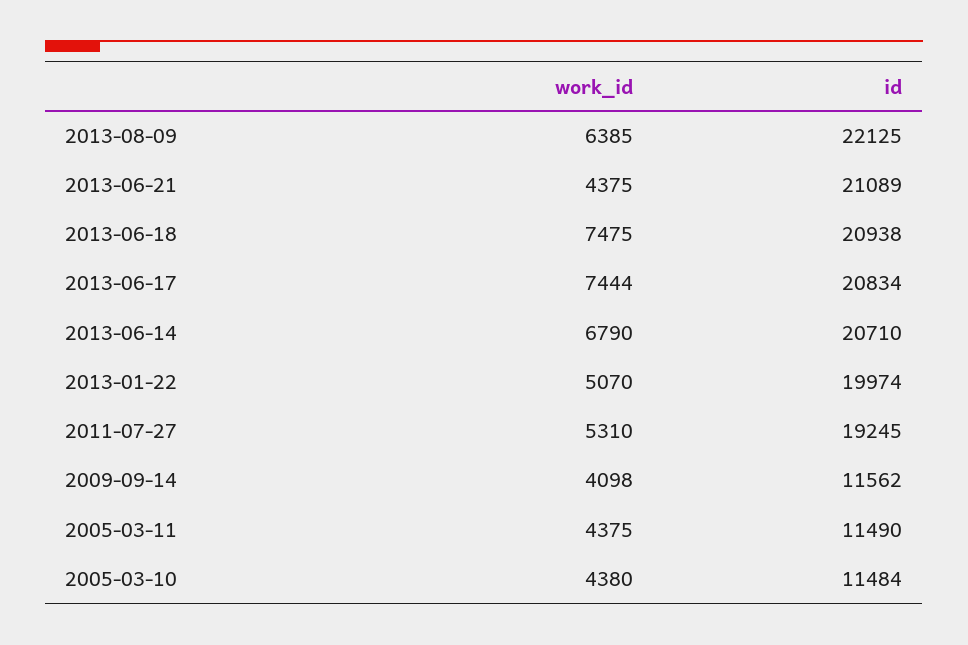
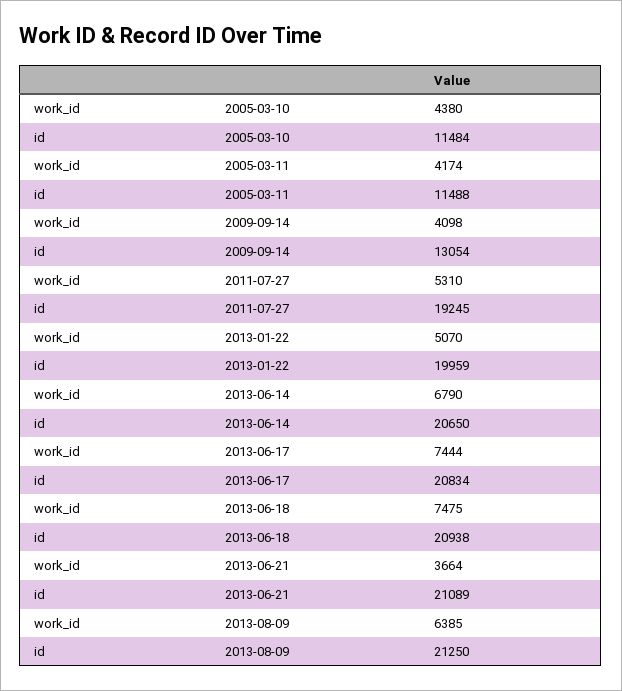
id, 2013-08-09: 22125 -> 21250
work_id, 2013-06-21: 4375 -> 3664
id, 2013-06-14: 20710 -> 20650
id, 2013-01-22: 19974 -> 19959
id, 2009-09-14: 11562 -> 13054
work_id, 2005-03-11: 4375 -> 4174
id, 2005-03-11: 11490 -> 11488

